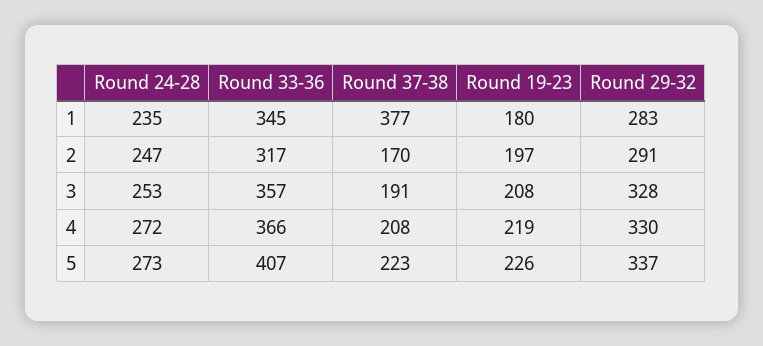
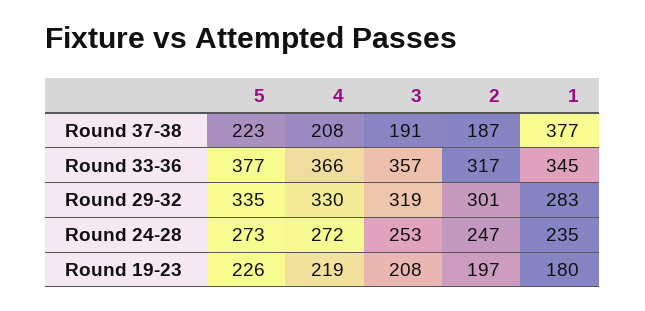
Round 37-38, 2: 170 -> 187
Round 29-32, 2: 291 -> 301
Round 29-32, 3: 328 -> 319
Round 33-36, 5: 407 -> 377
Round 29-32, 5: 337 -> 335

